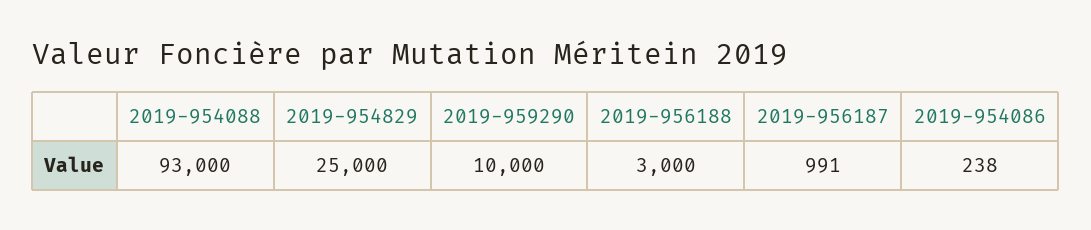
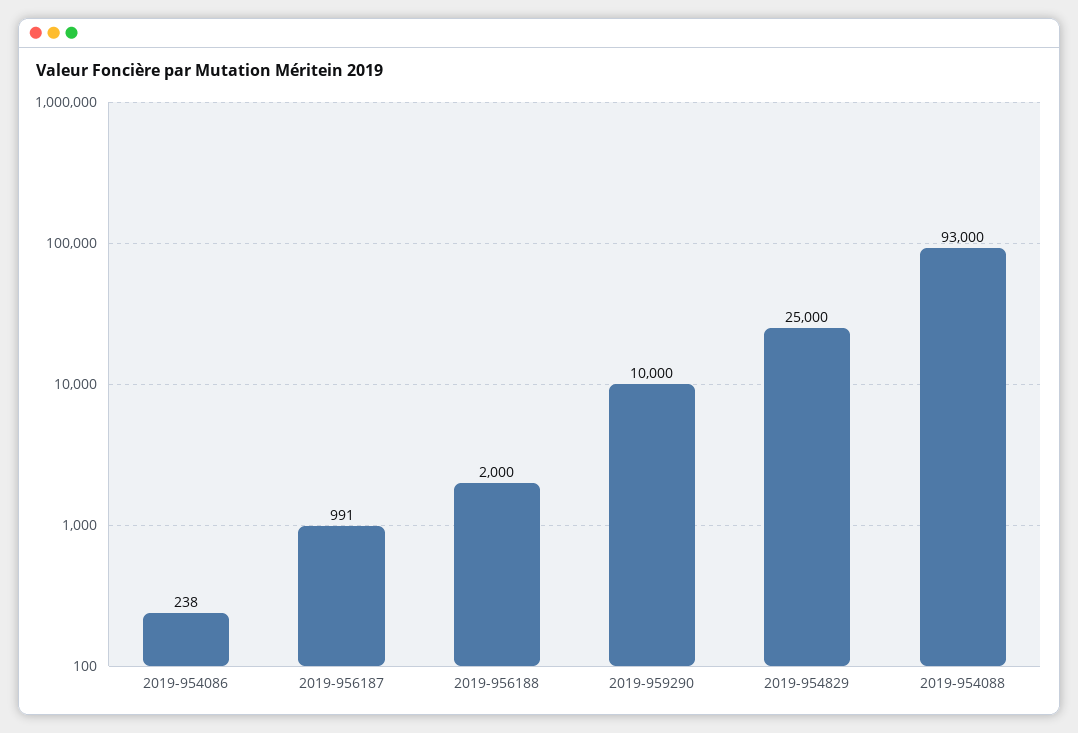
2019-956188: 3000 -> 2000

